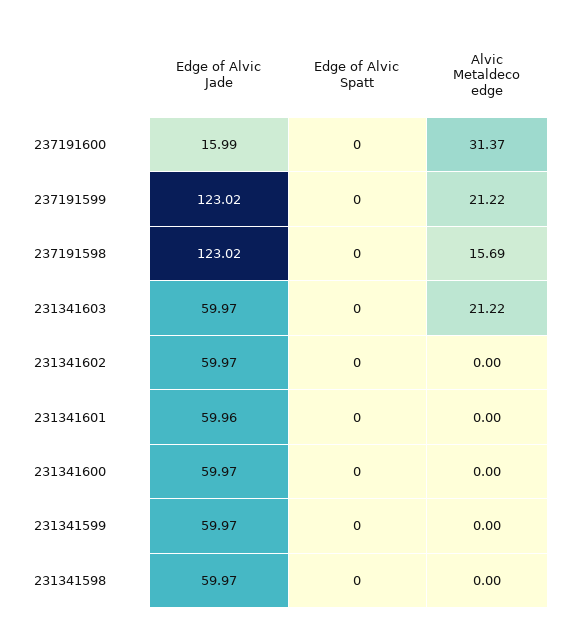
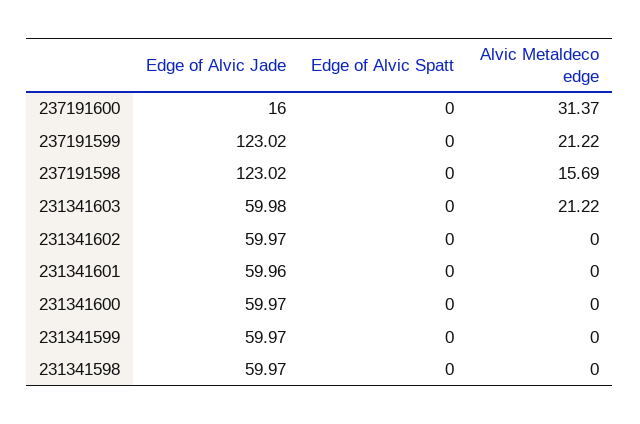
Edge of Alvic Jade, 237191600: 15.99 -> 16
Edge of Alvic Jade, 231341603: 59.97 -> 59.98

